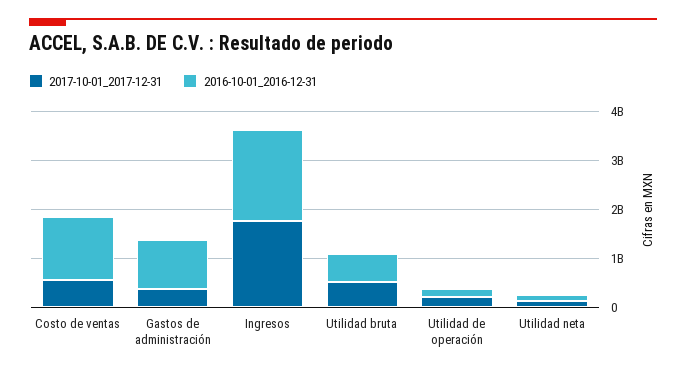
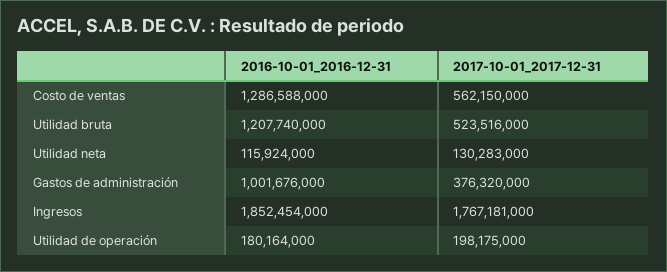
2016-10-01_2016-12-31, Utilidad bruta: 600000000 -> 1207740000

